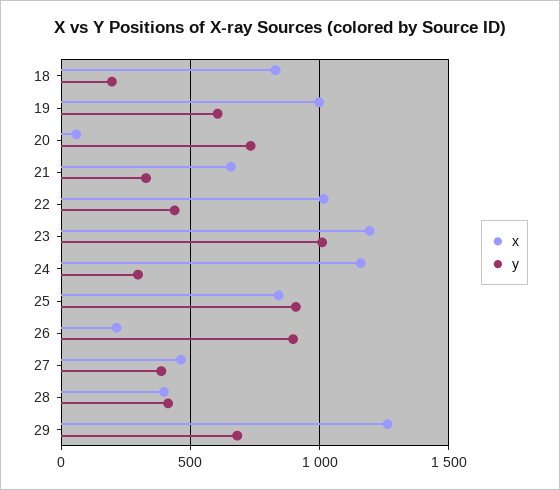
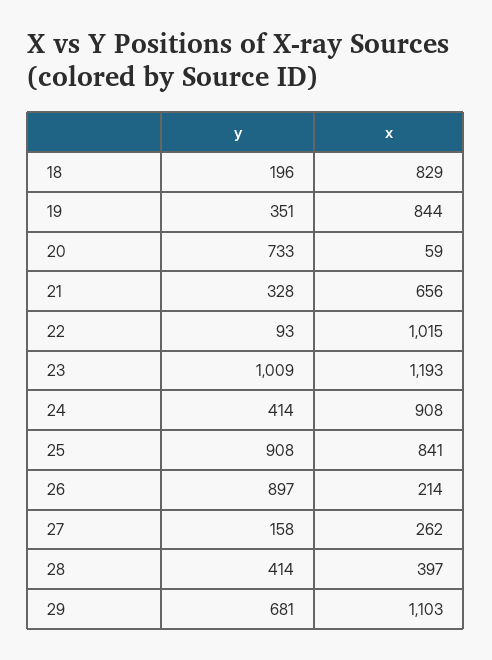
x, 19: 1000 -> 844
y, 19: 600 -> 351
y, 22: 450 -> 93
x, 24: 1150 -> 908
y, 24: 300 -> 414
x, 27: 450 -> 262
y, 27: 400 -> 158
x, 29: 1250 -> 1103

